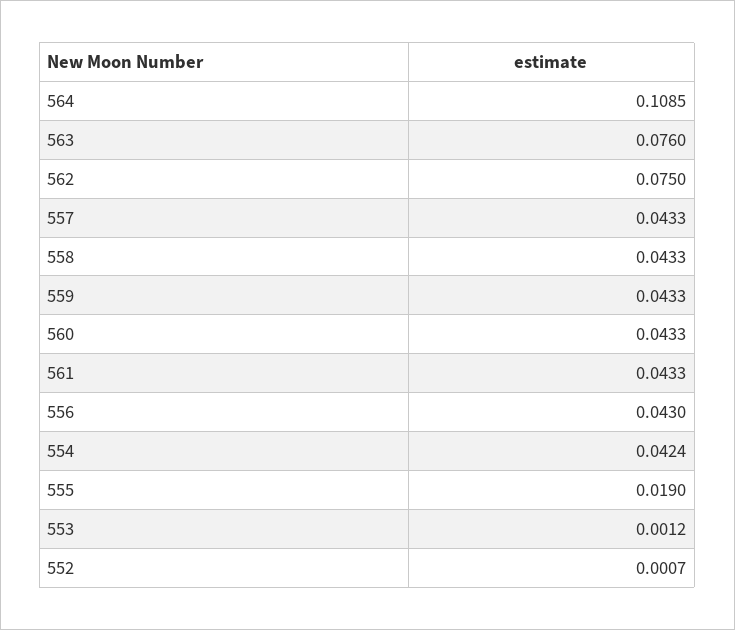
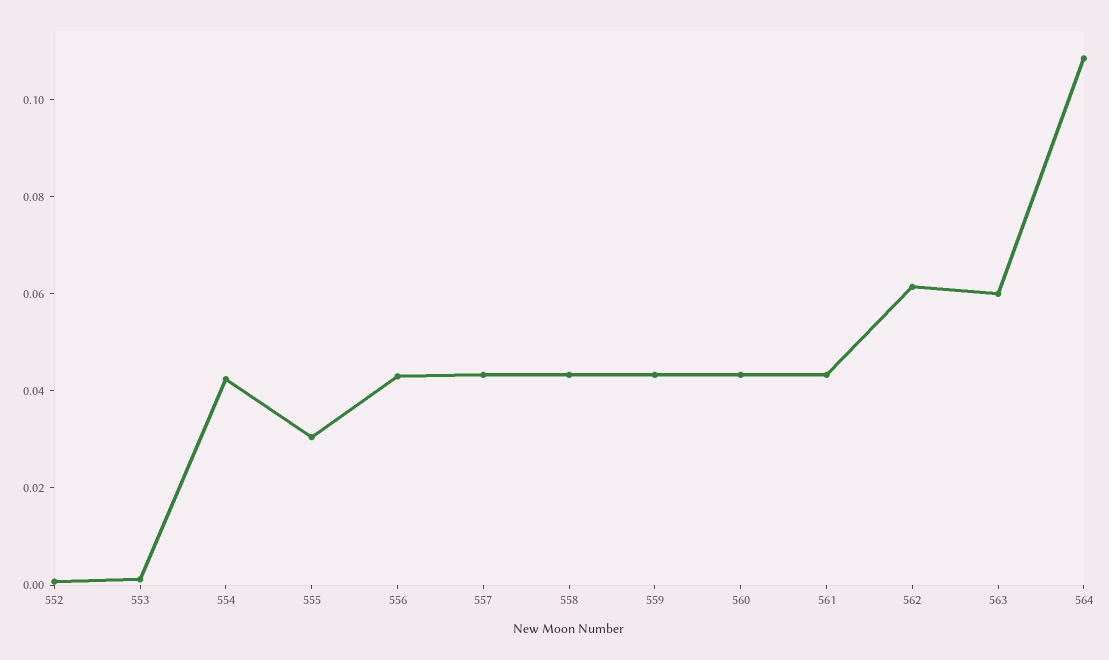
563: 0.076 -> 0.06
562: 0.075 -> 0.06
555: 0.019 -> 0.03

